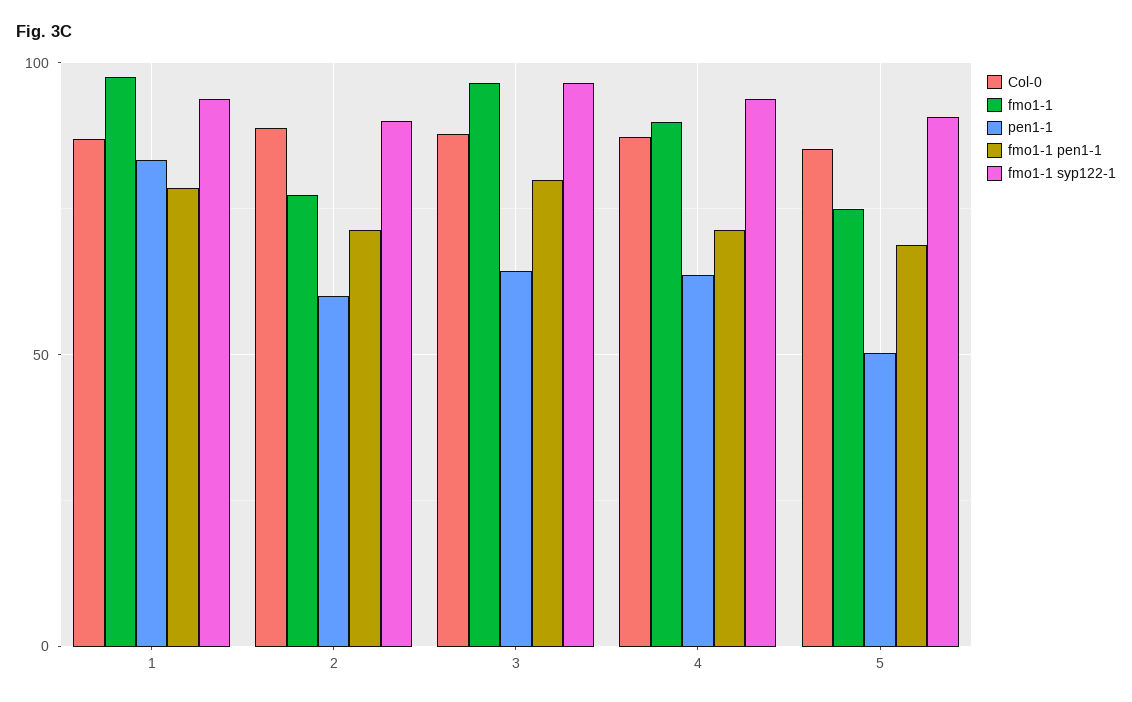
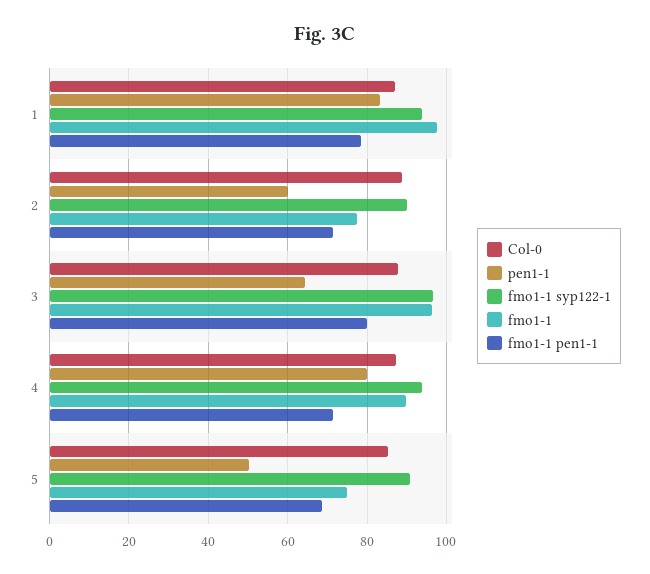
pen1-1, 4: 65 -> 80

